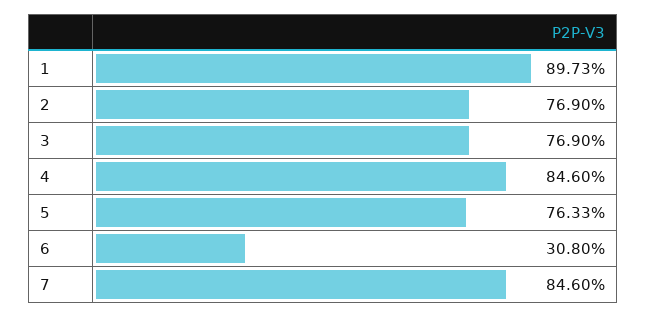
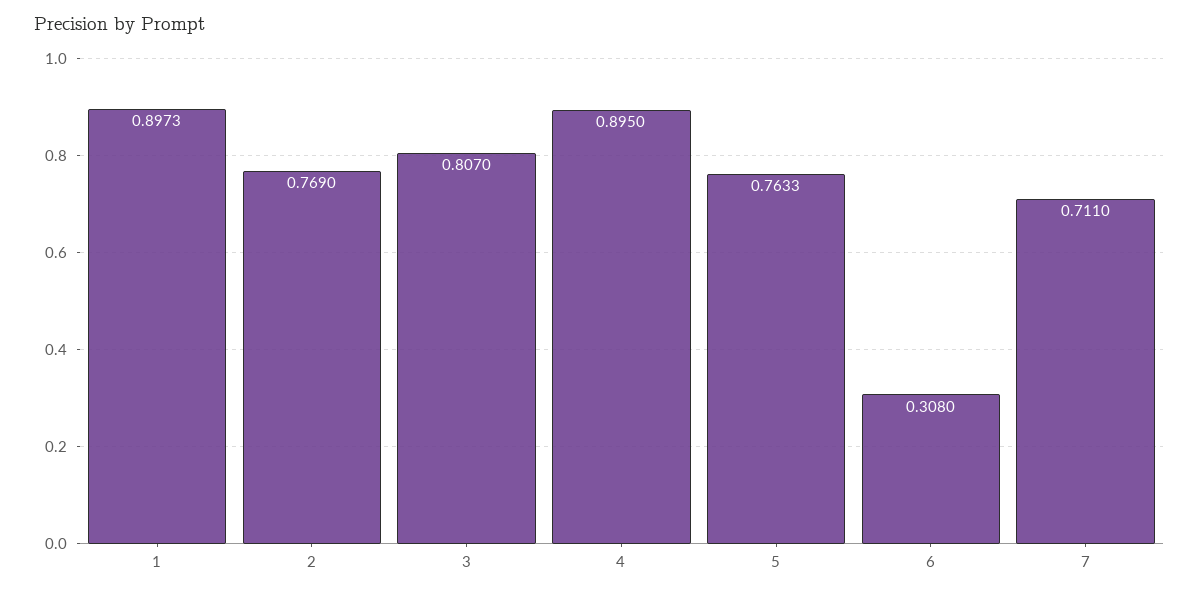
3: 0.769 -> 0.807
4: 0.846 -> 0.895
7: 0.846 -> 0.711

